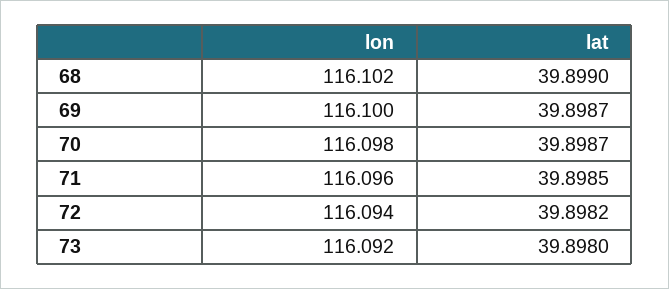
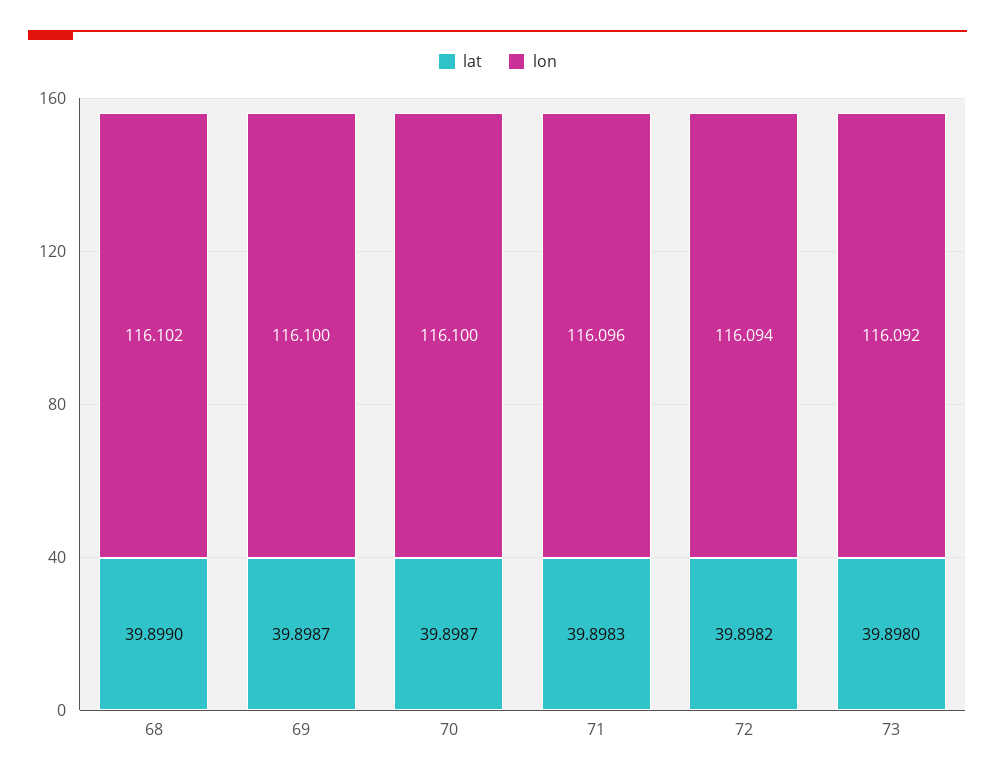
lon, 70: 116.098 -> 116.1
lat, 71: 39.8985 -> 39.8983

